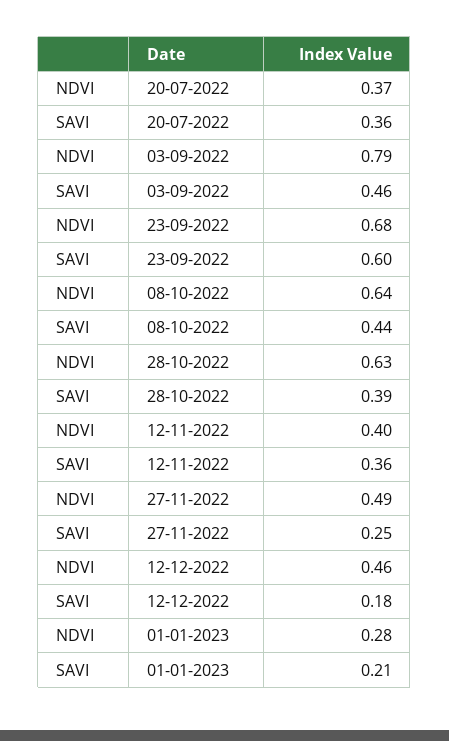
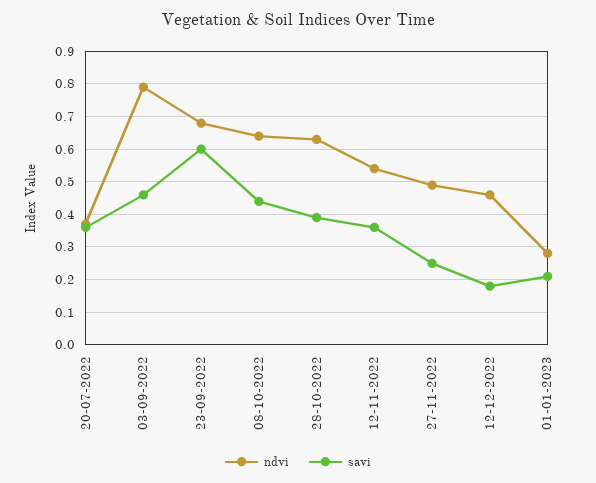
NDVI, 12-11-2022: 0.4 -> 0.55

